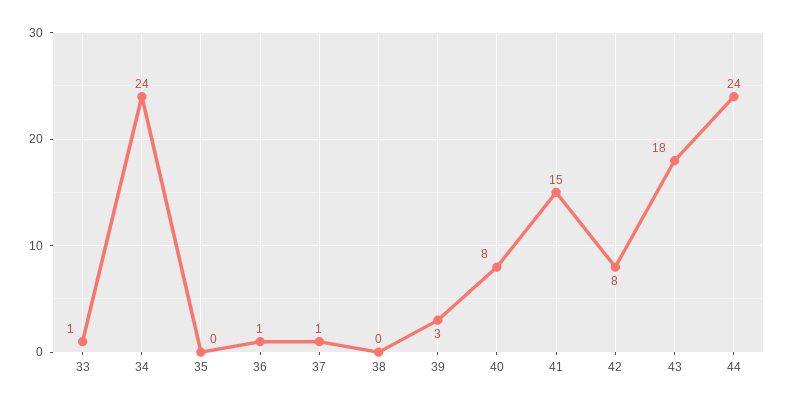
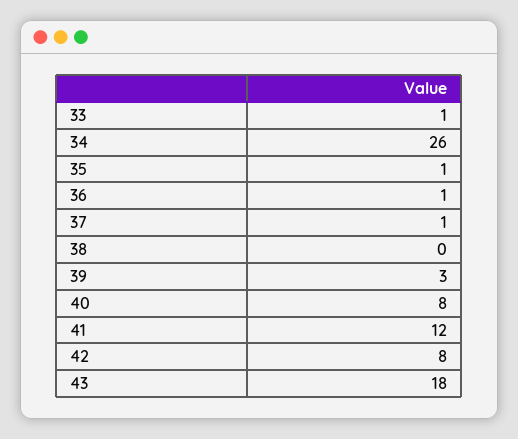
34: 24 -> 26
35: 0 -> 1
41: 15 -> 12
44: 24 -> none

